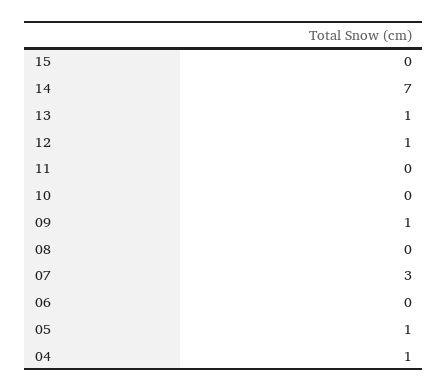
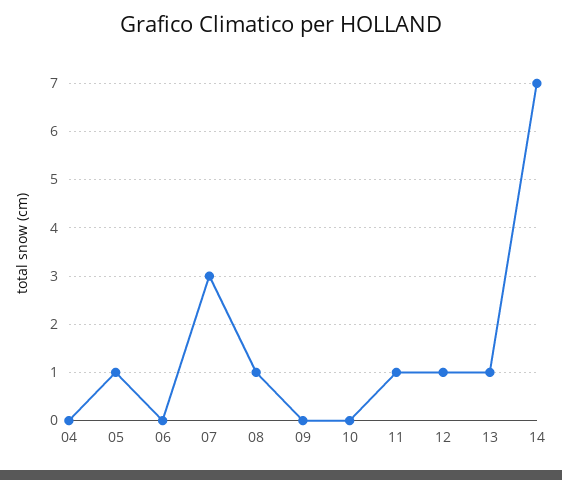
15: 0 -> none
11: 0 -> 1
09: 1 -> 0
08: 0 -> 1
04: 1 -> 0

